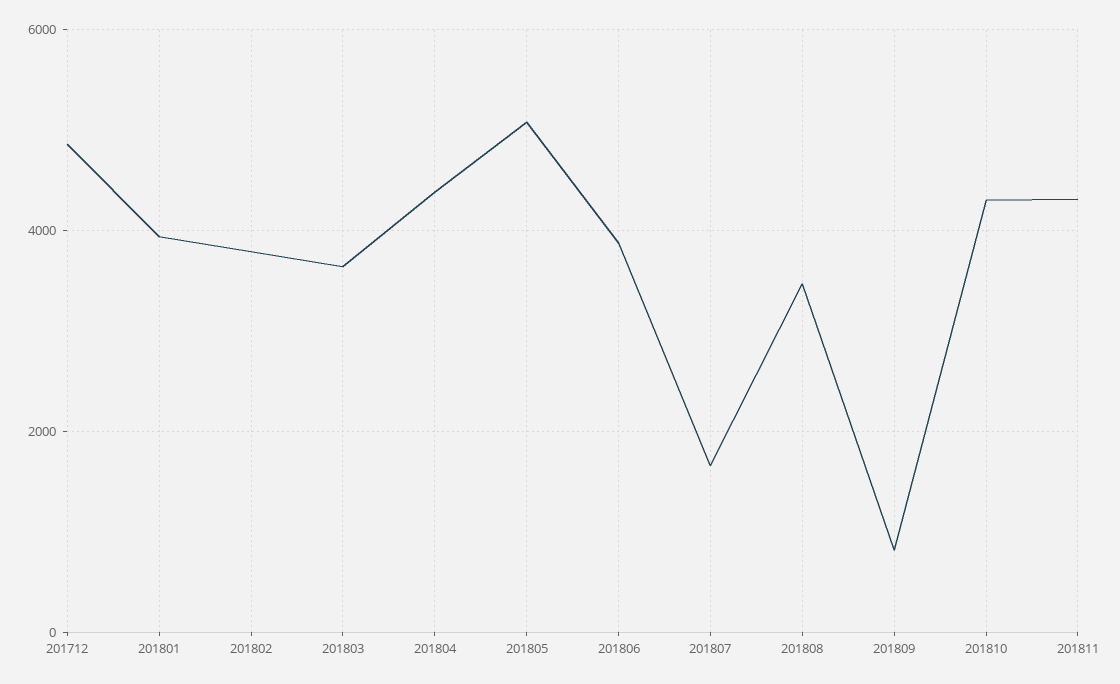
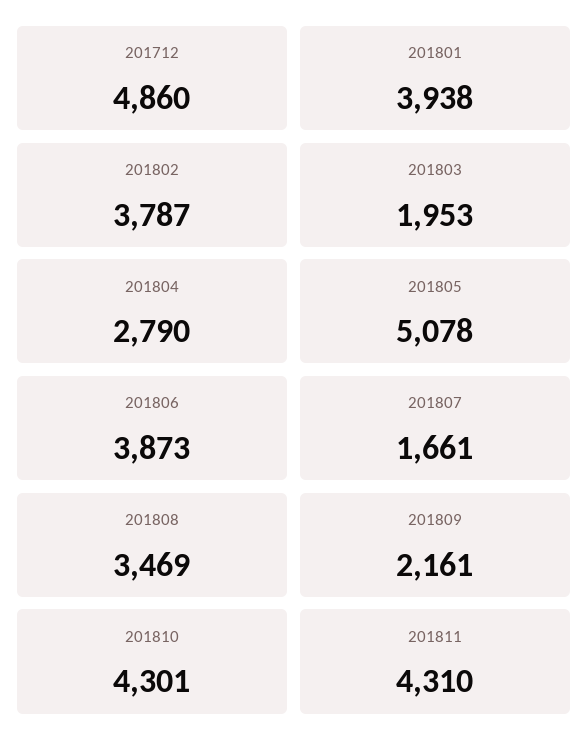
201803: 3600 -> 1953
201804: 4400 -> 2790
201809: 800 -> 2161

